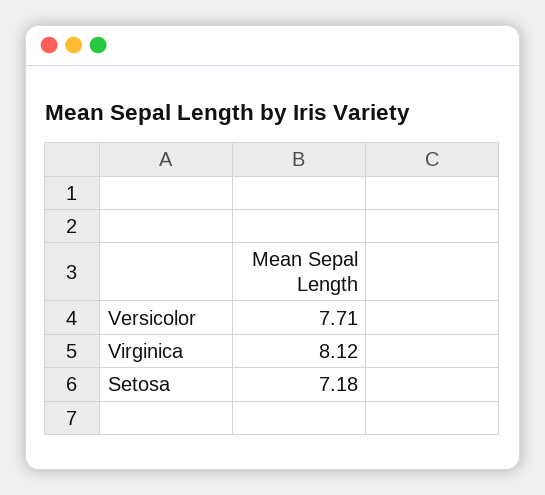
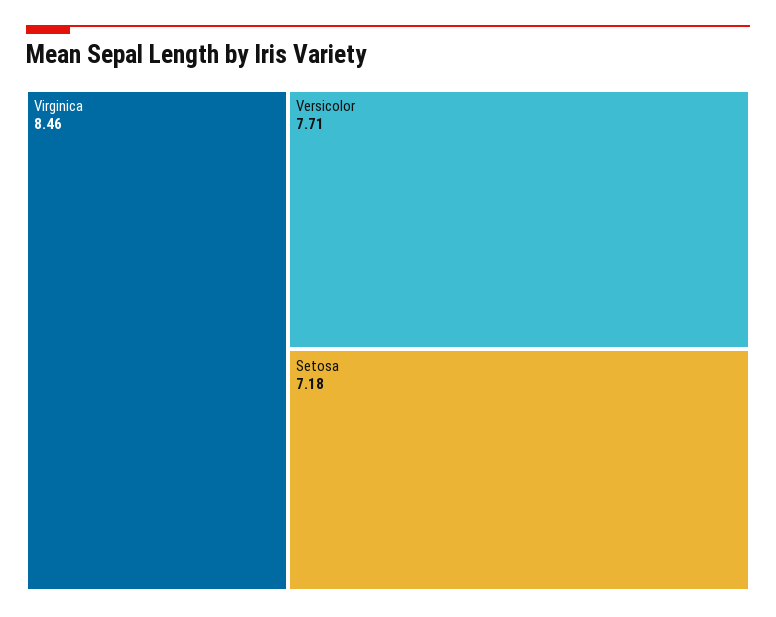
Virginica: 8.12 -> 8.46

